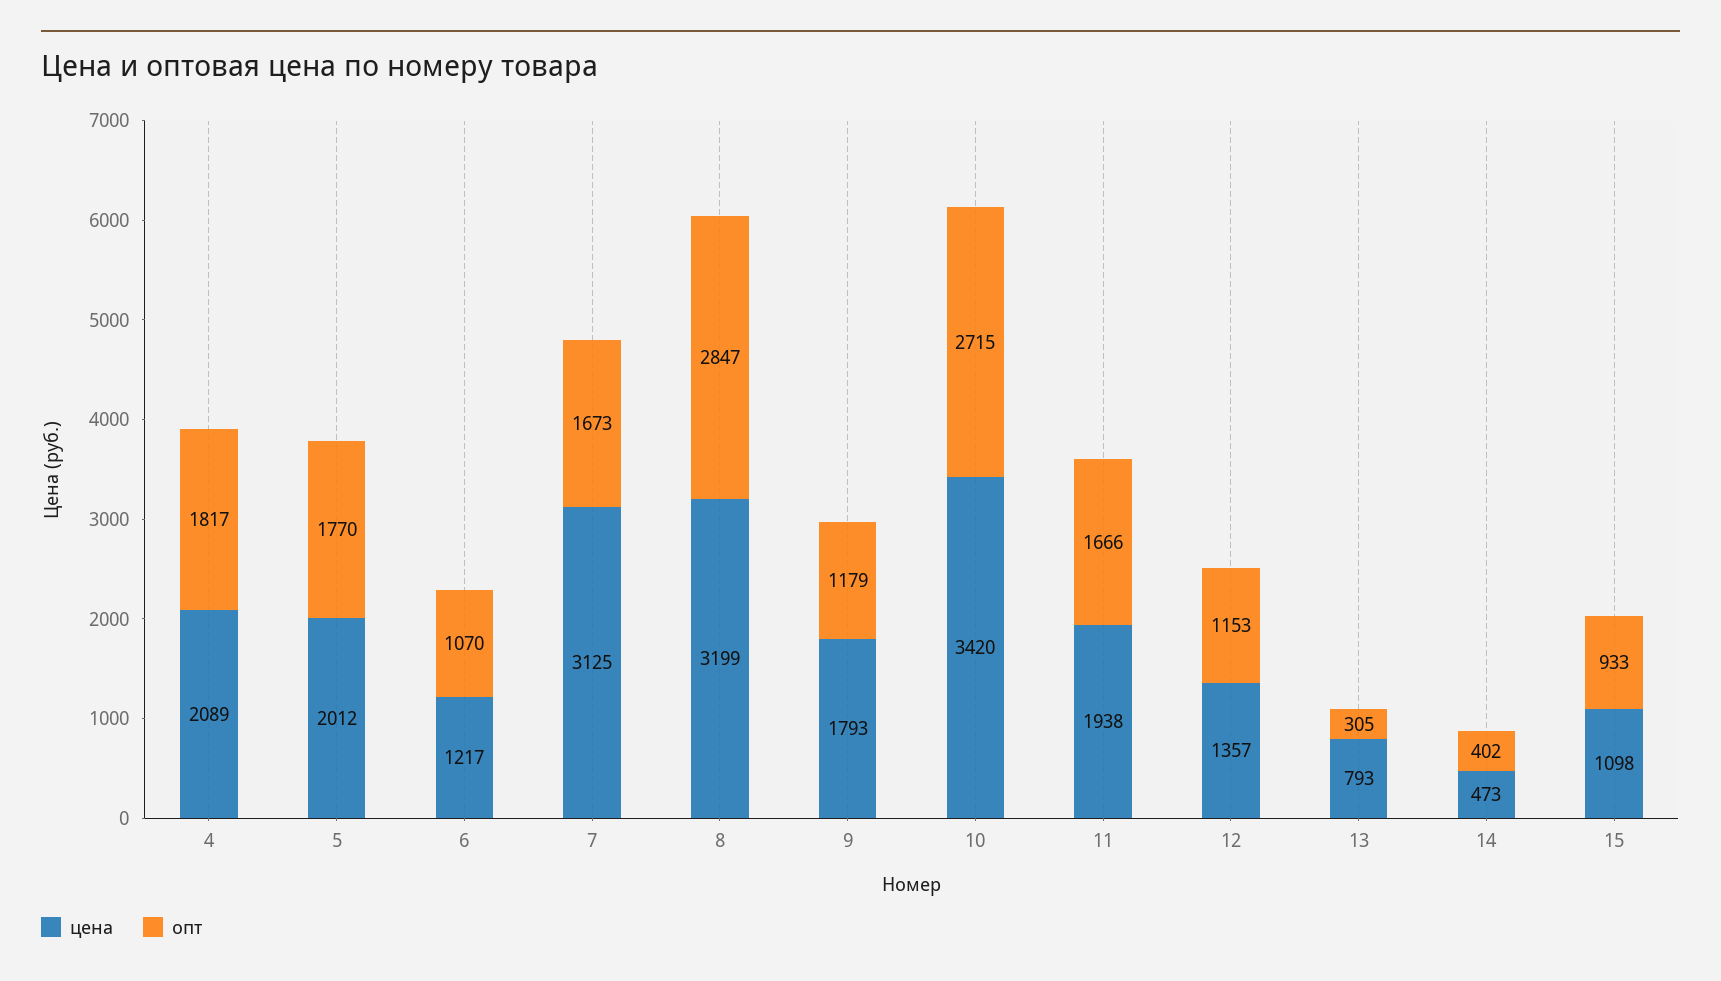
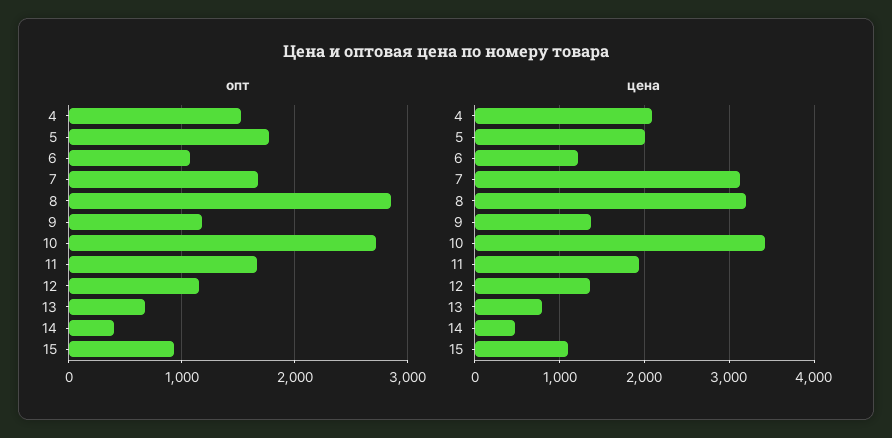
опт, 4: 1817 -> 1500
цена, 9: 1793 -> 1400
опт, 13: 305 -> 700

